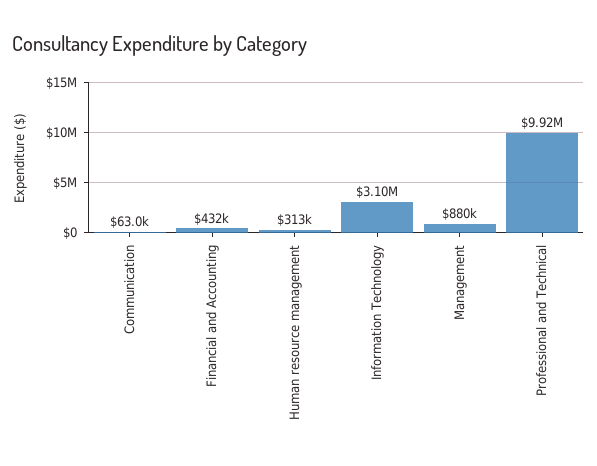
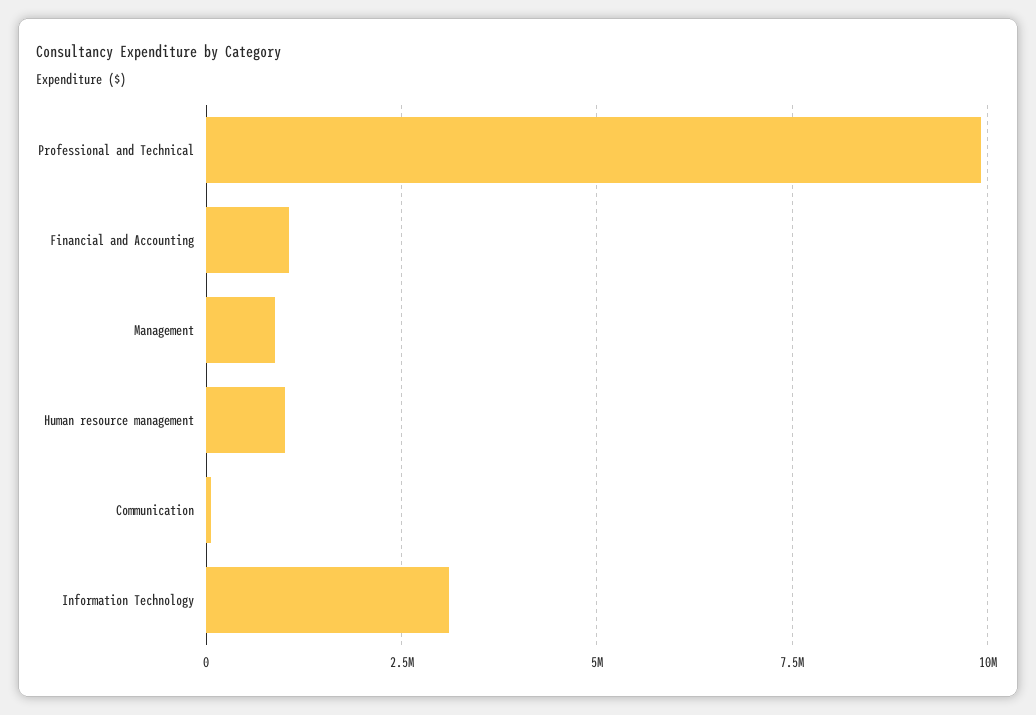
Financial and Accounting: 432000 -> 1000000
Human resource management: 313000 -> 1000000

